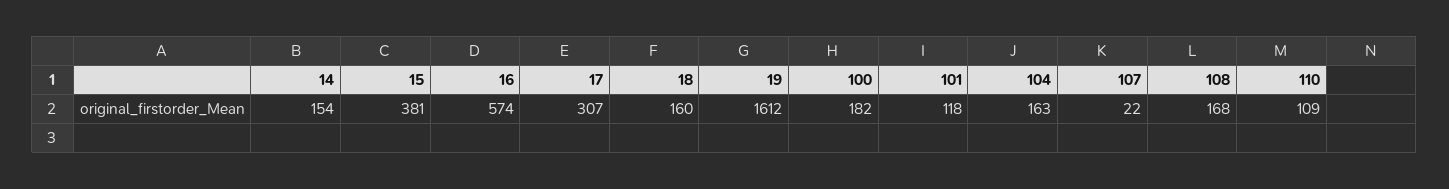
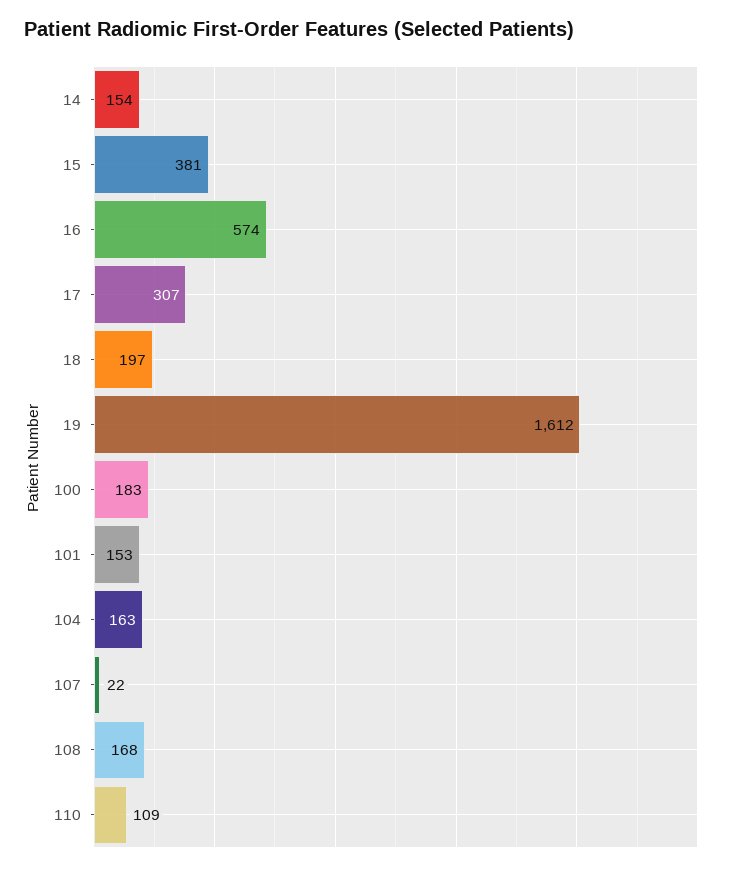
18: 160 -> 197
100: 182 -> 183
101: 118 -> 153

